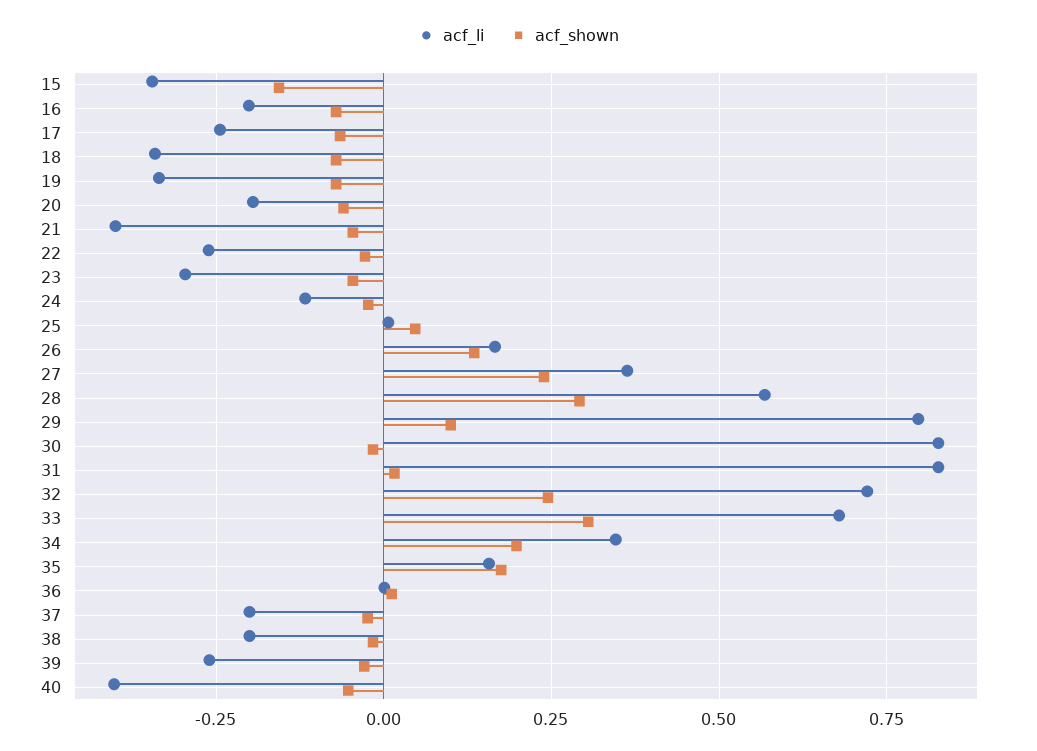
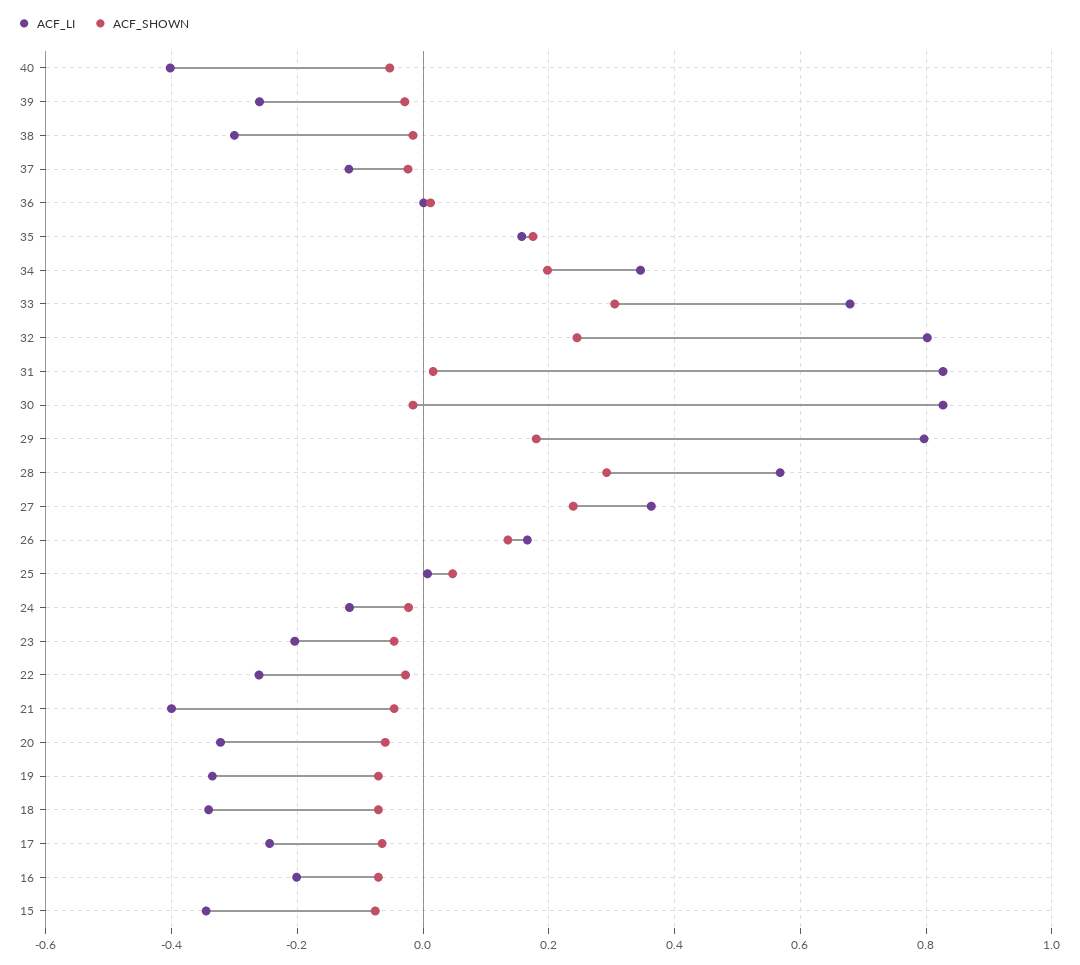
acf_shown, 15: -0.15 -> -0.08
acf_li, 20: -0.2 -> -0.32
acf_li, 23: -0.3 -> -0.2
acf_shown, 29: 0.1 -> 0.18
acf_li, 32: 0.725 -> 0.8
acf_li, 37: -0.2 -> -0.12
acf_li, 38: -0.2 -> -0.3

